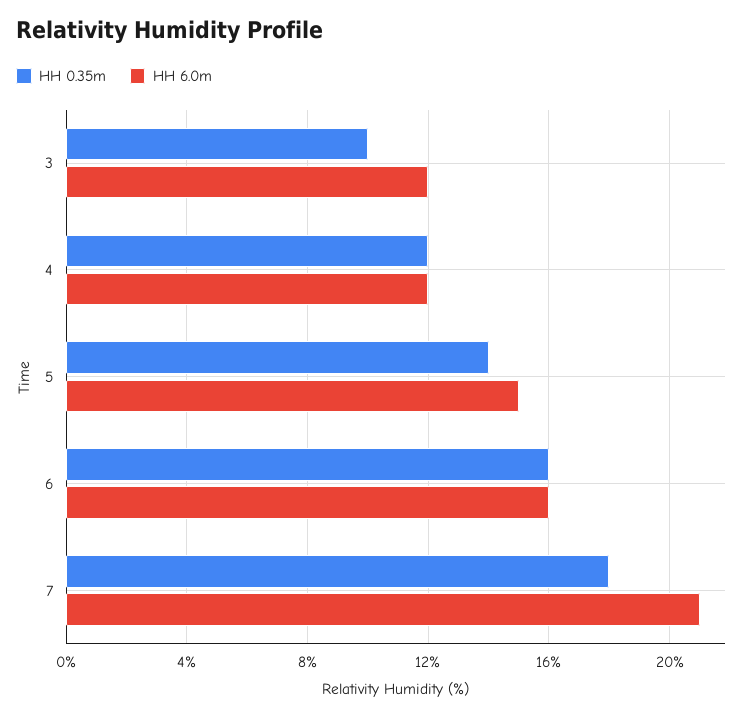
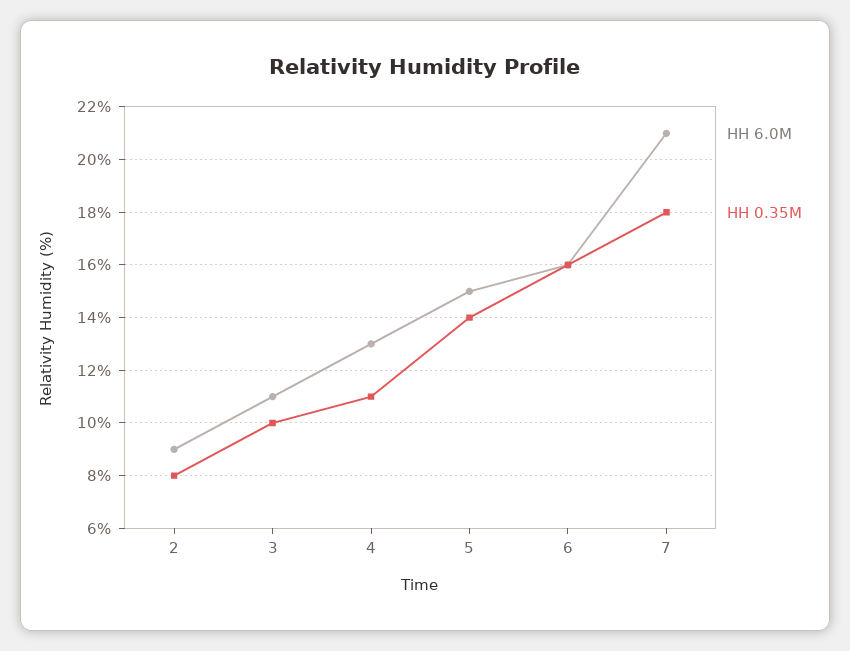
HH 6.0m, 3: 12 -> 11
HH 0.35m, 4: 12 -> 11
HH 6.0m, 4: 12 -> 13
HH 6.0m, 2: none -> 9
HH 0.35m, 2: none -> 8

